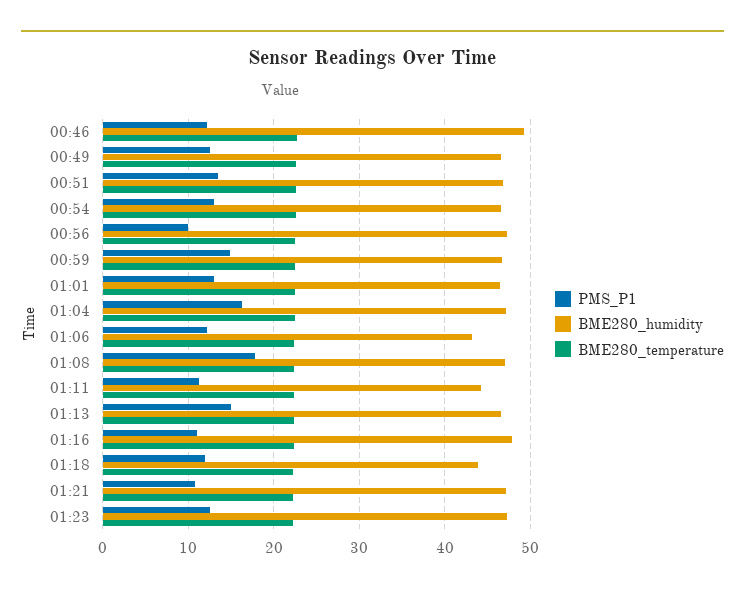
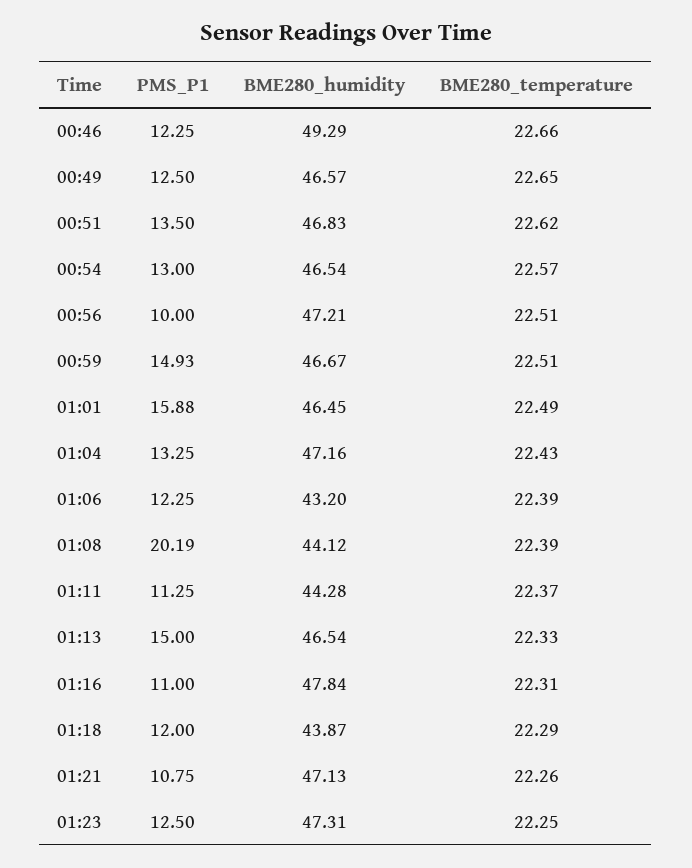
PMS_P1, 01:01: 13 -> 15.88
PMS_P1, 01:04: 16 -> 13.25
PMS_P1, 01:08: 18 -> 20.19
BME280_humidity, 01:08: 47 -> 44.12

